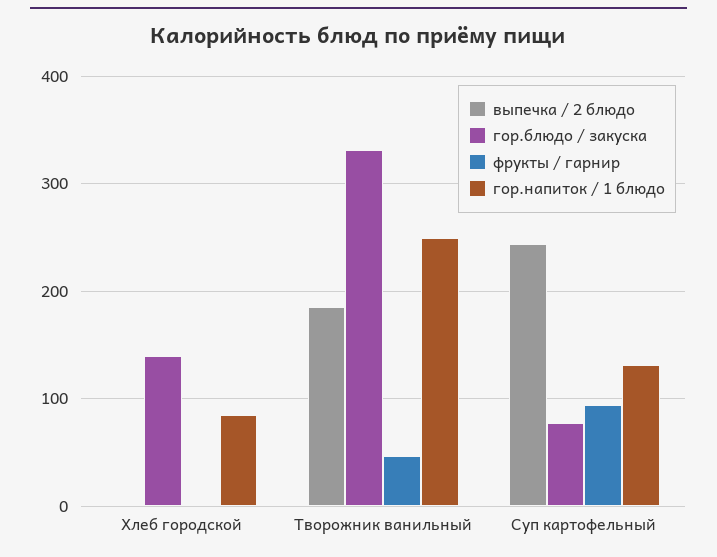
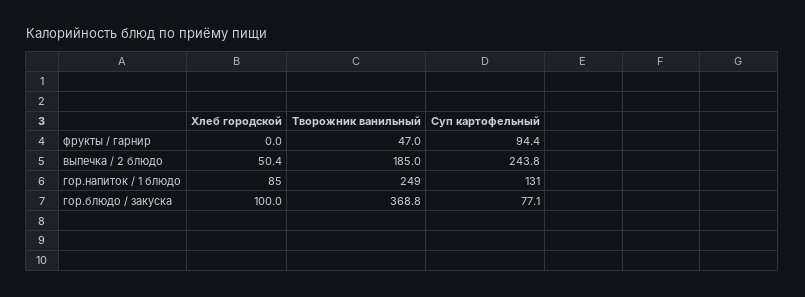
выпечка / 2 блюдо, Хлеб городской: 0 -> 50.4
гор.блюдо / закуска, Хлеб городской: 140 -> 100
гор.блюдо / закуска, Творожник ванильный: 330 -> 368.8

